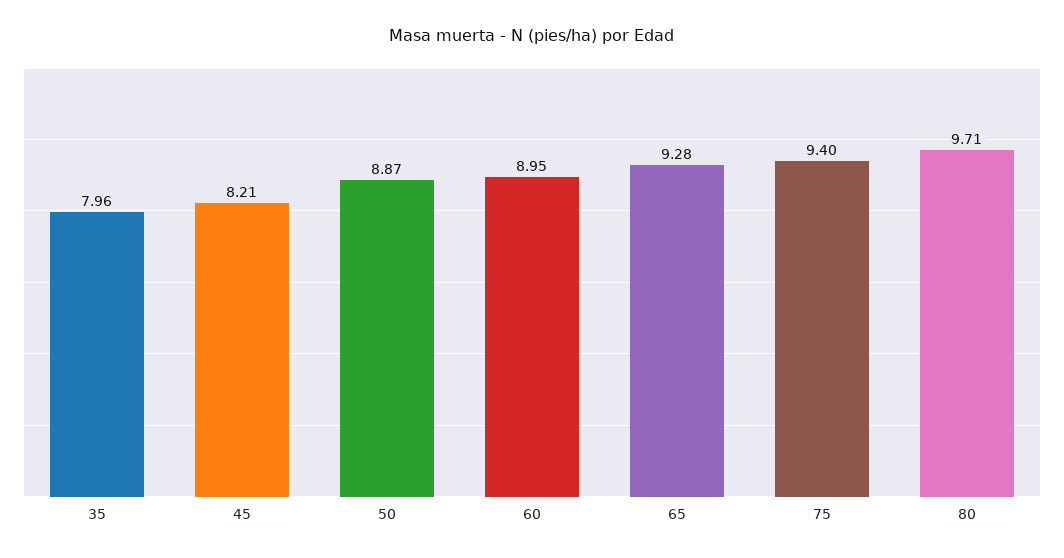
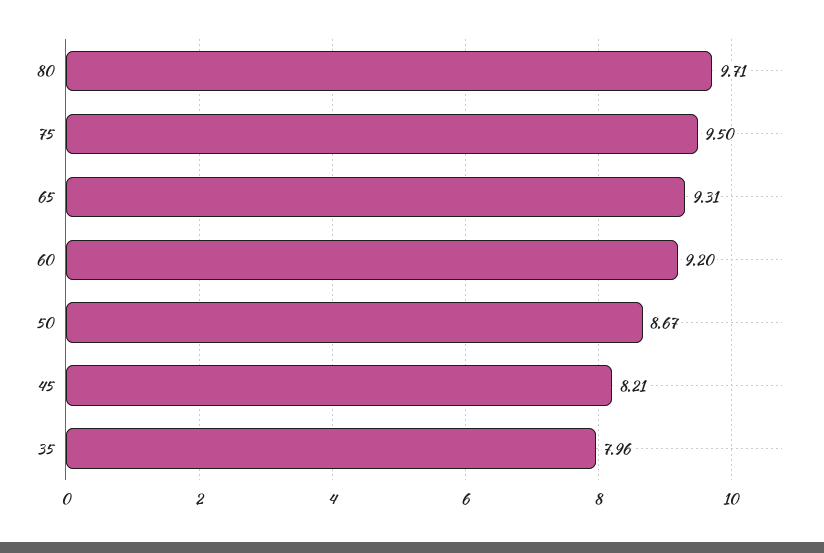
50: 8.87 -> 8.67
60: 8.95 -> 9.2
65: 9.28 -> 9.31
75: 9.4 -> 9.5

